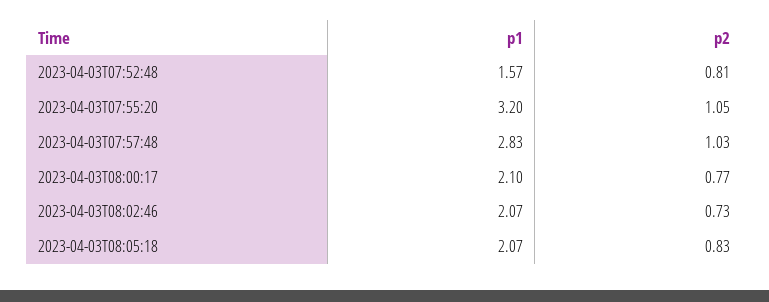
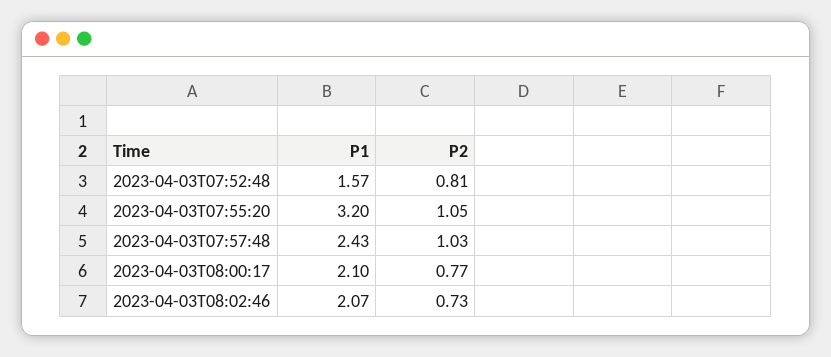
p1, 2023-04-03T07:57:48: 2.83 -> 2.43
p1, 2023-04-03T08:05:18: 2.07 -> none
p2, 2023-04-03T08:05:18: 0.83 -> none

